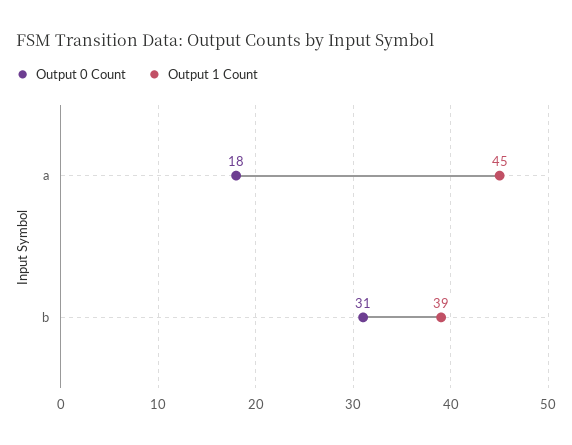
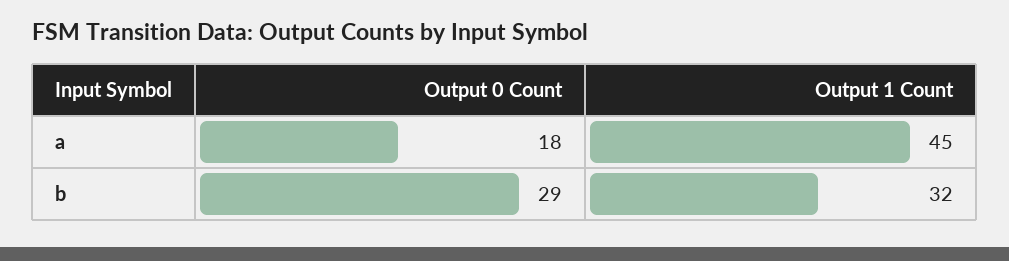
Output 0 Count, b: 31 -> 29
Output 1 Count, b: 39 -> 32

